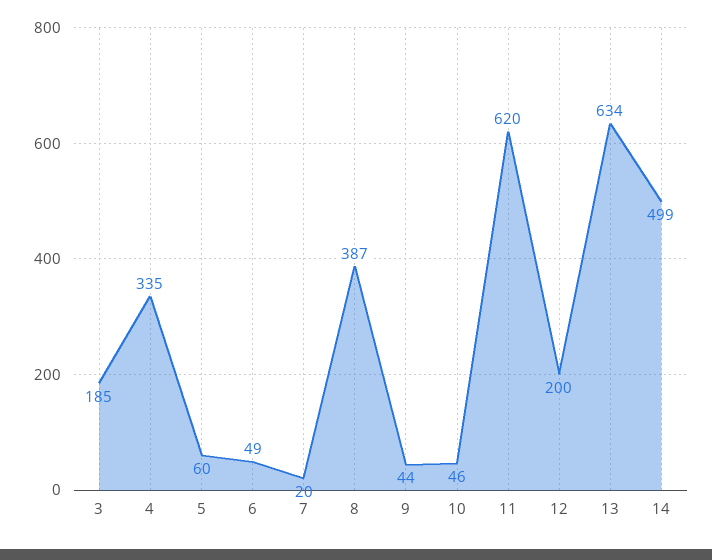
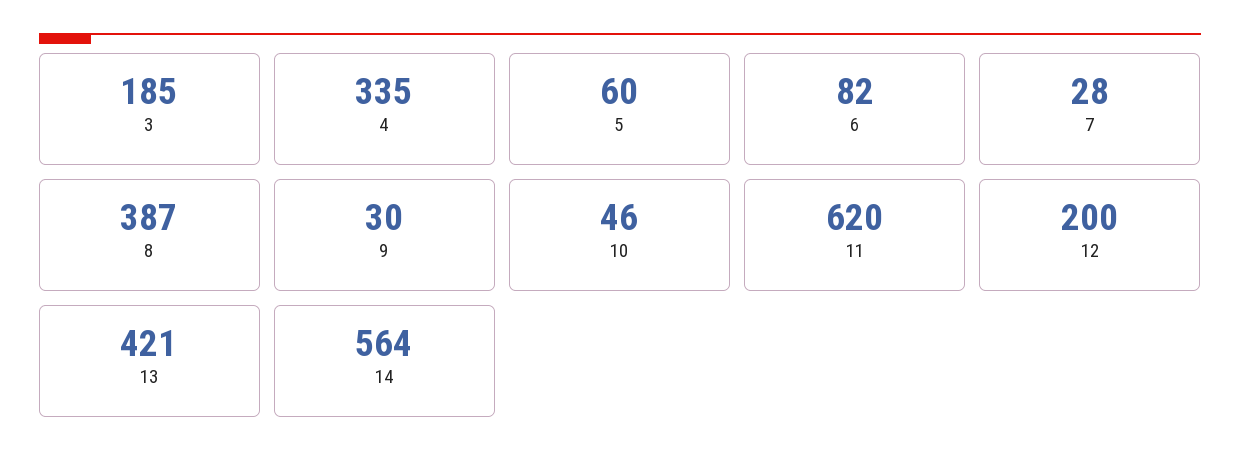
6: 49 -> 82
7: 20 -> 28
9: 44 -> 30
13: 634 -> 421
14: 499 -> 564

